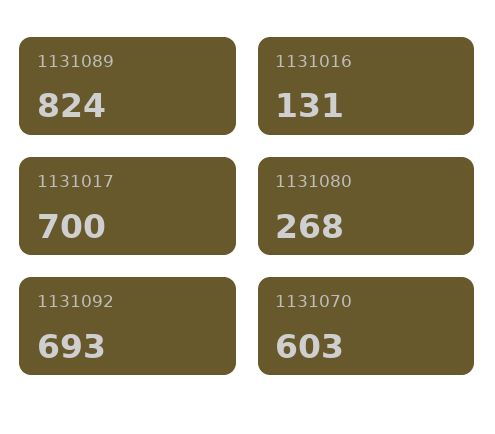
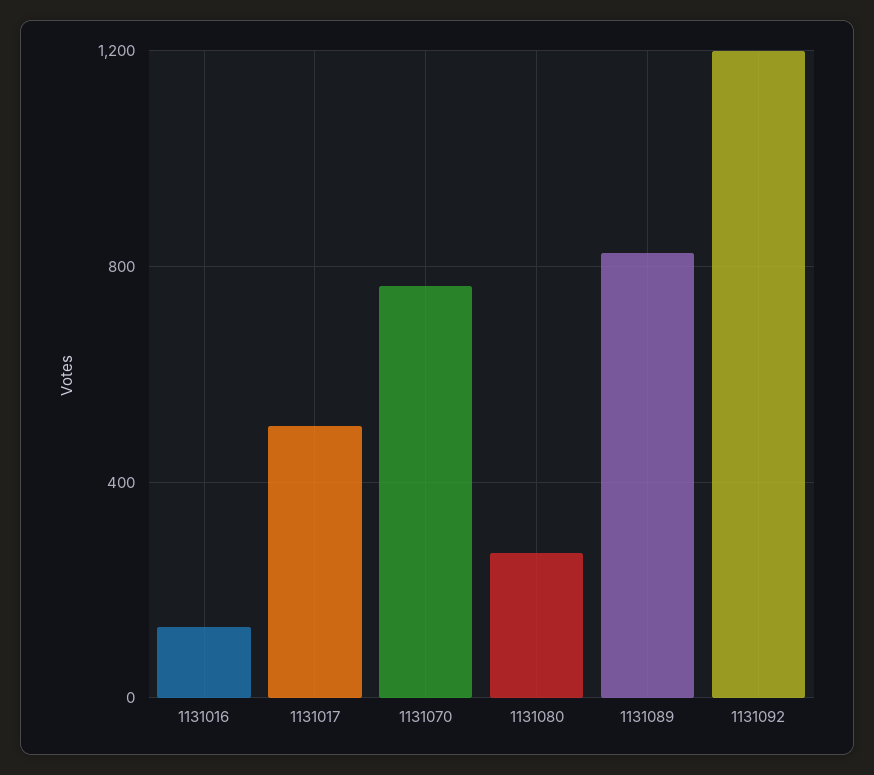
1131017: 700 -> 500
1131092: 693 -> 1200
1131070: 603 -> 750

